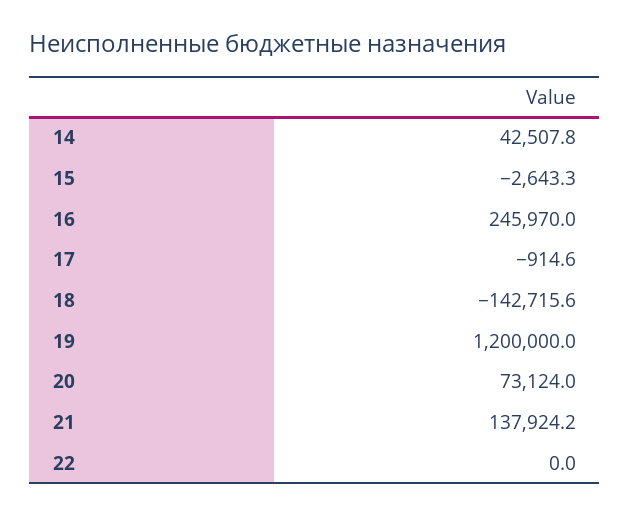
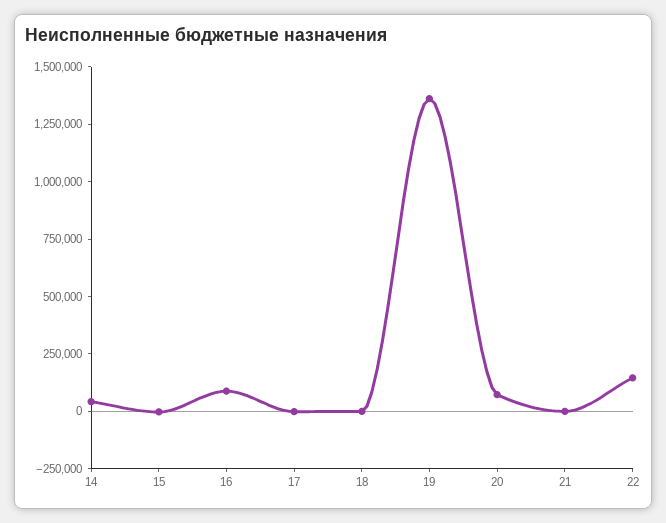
16: 245970 -> 100000
18: -142715.6 -> 0
19: 1200000 -> 1350000
21: 137924.2 -> 0
22: 0 -> 150000

